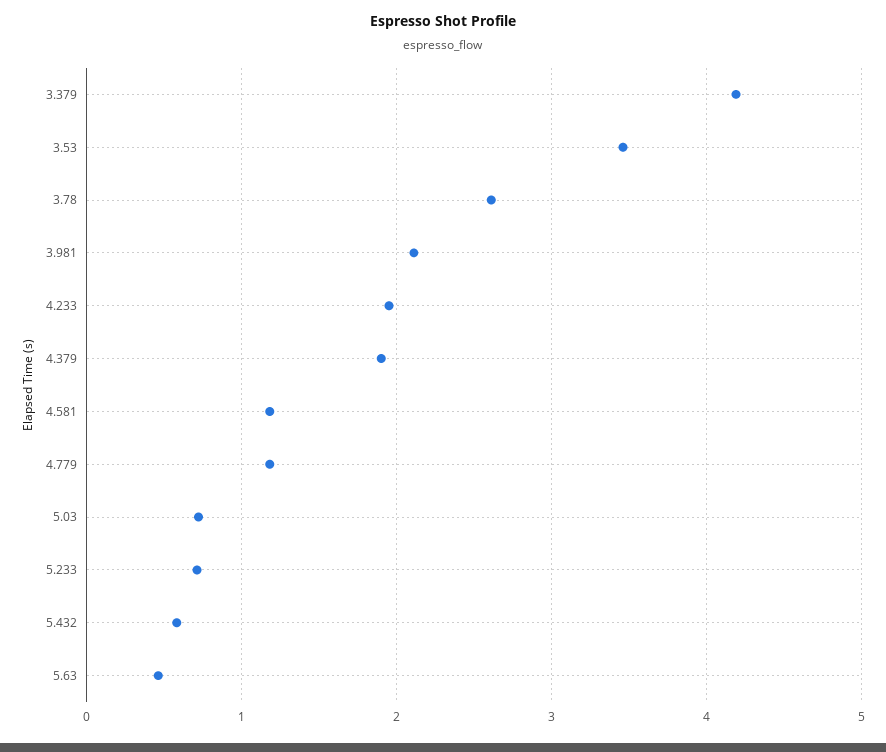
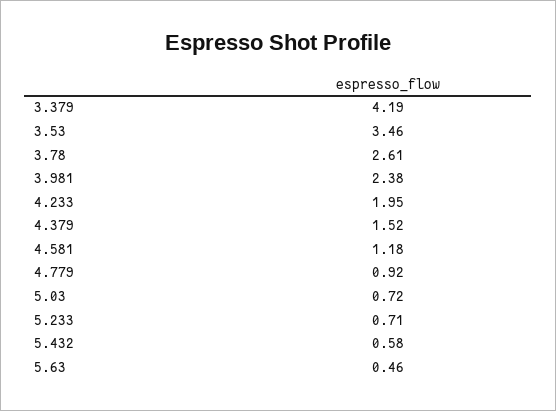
3.981: 2.1 -> 2.38
4.379: 1.9 -> 1.52
4.779: 1.2 -> 0.92

